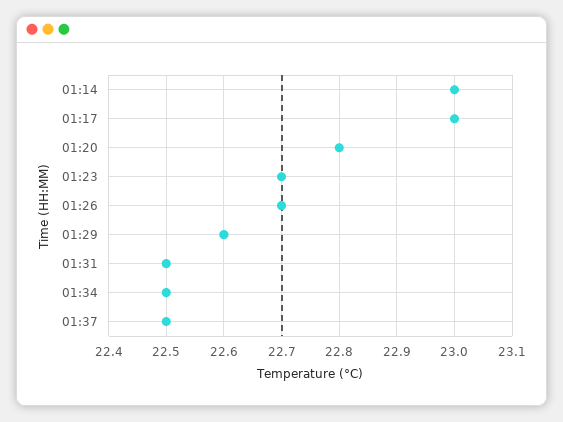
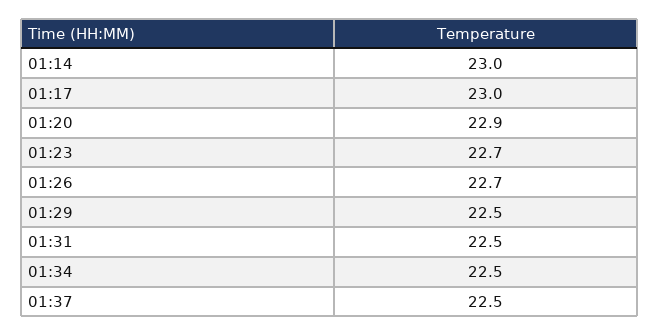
01:20: 22.8 -> 22.9
01:29: 22.6 -> 22.5

